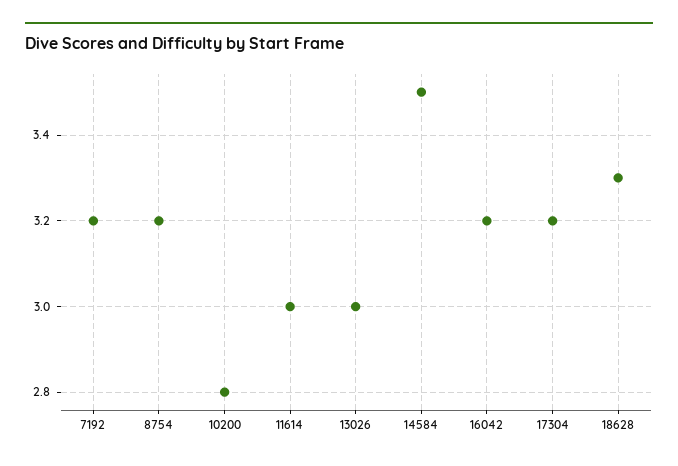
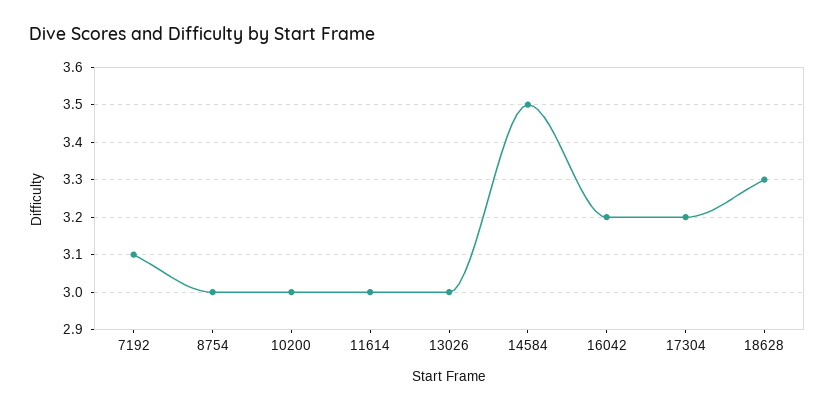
7192: 3.2 -> 3.1
8754: 3.2 -> 3
10200: 2.8 -> 3

